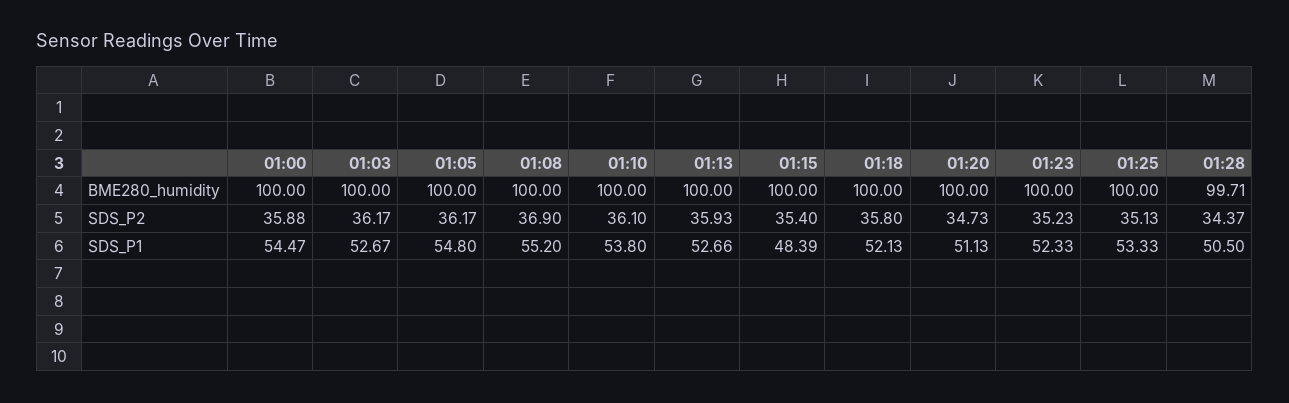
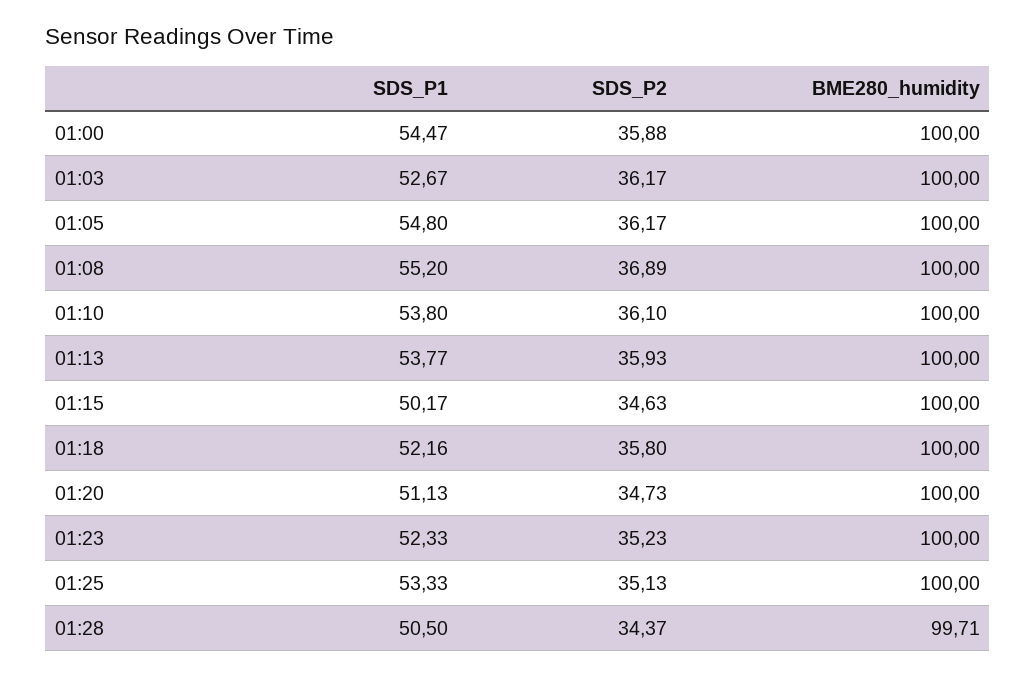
01:08, SDS_P2: 36.9 -> 36.89
01:15, SDS_P2: 35.4 -> 34.63
01:13, SDS_P1: 52.66 -> 53.77
01:15, SDS_P1: 48.39 -> 50.17
01:18, SDS_P1: 52.13 -> 52.16

